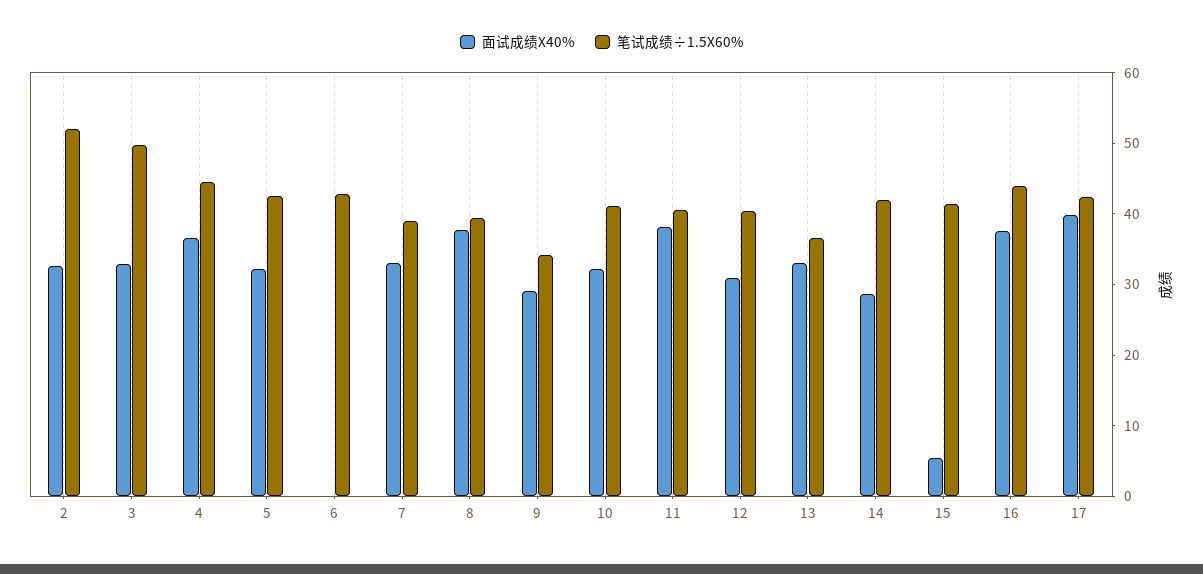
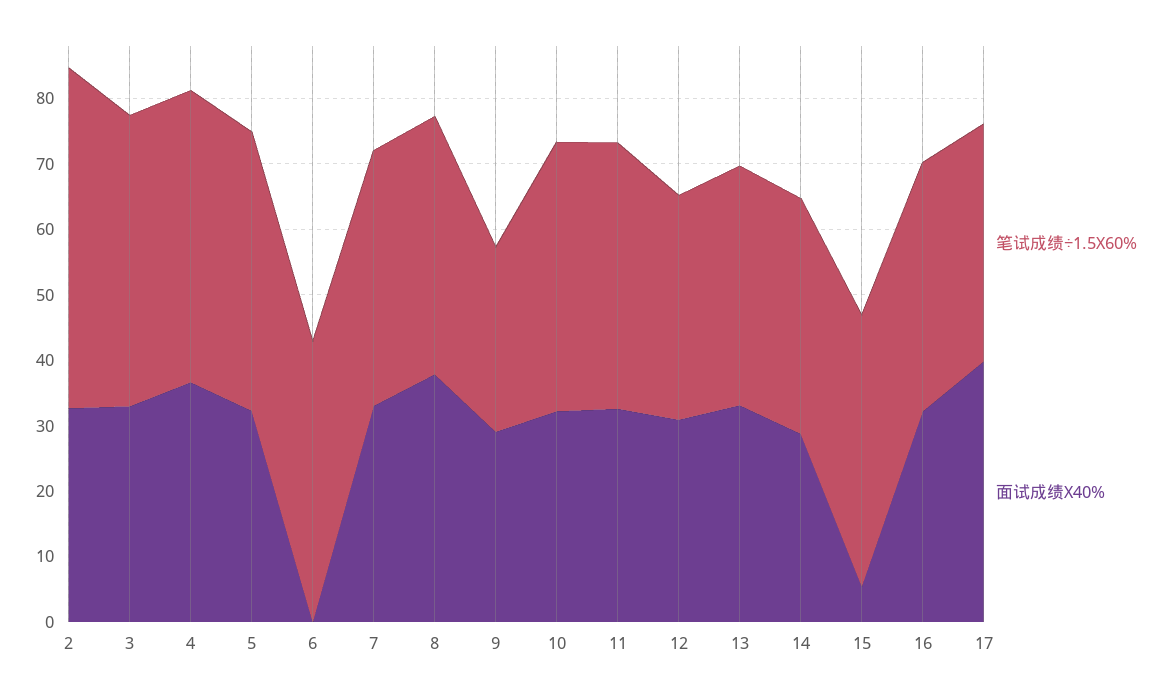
笔试成绩÷1.5X60%, 3: 50 -> 44
笔试成绩÷1.5X60%, 9: 34 -> 28
面试成绩X40%, 11: 38 -> 32
笔试成绩÷1.5X60%, 12: 40 -> 34
笔试成绩÷1.5X60%, 14: 42 -> 36
面试成绩X40%, 16: 38 -> 32
笔试成绩÷1.5X60%, 16: 44 -> 38
笔试成绩÷1.5X60%, 17: 42 -> 36

